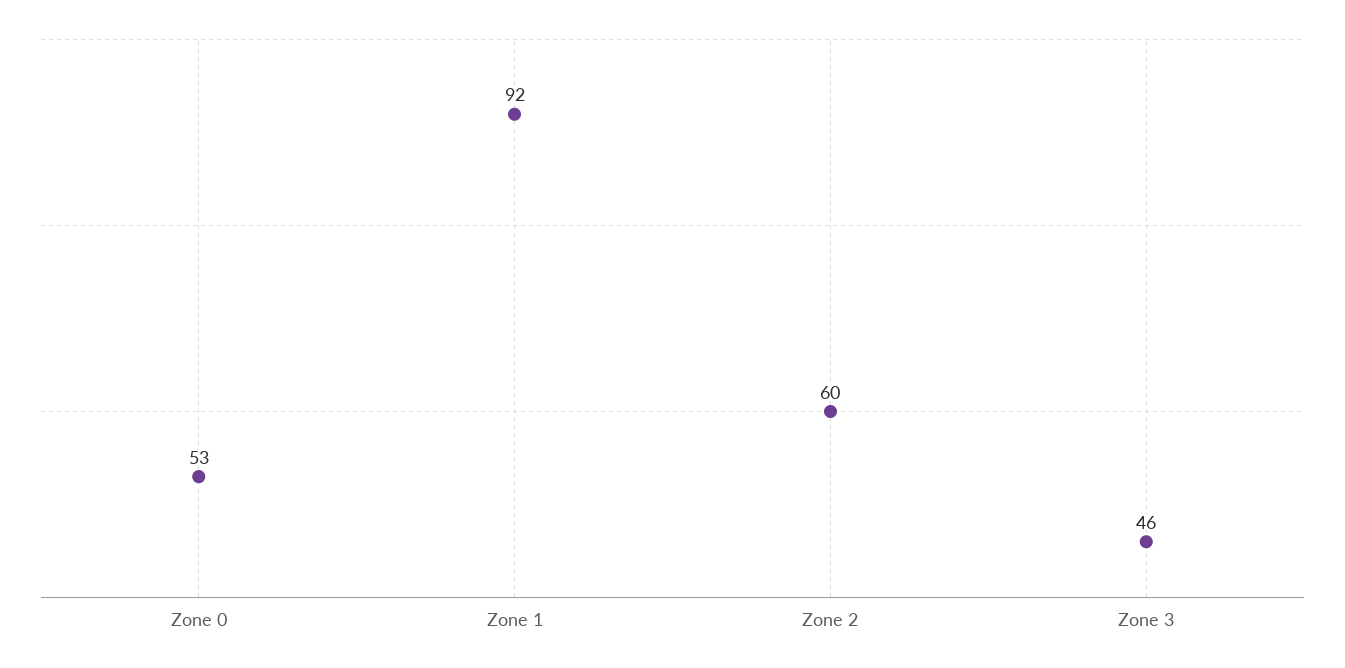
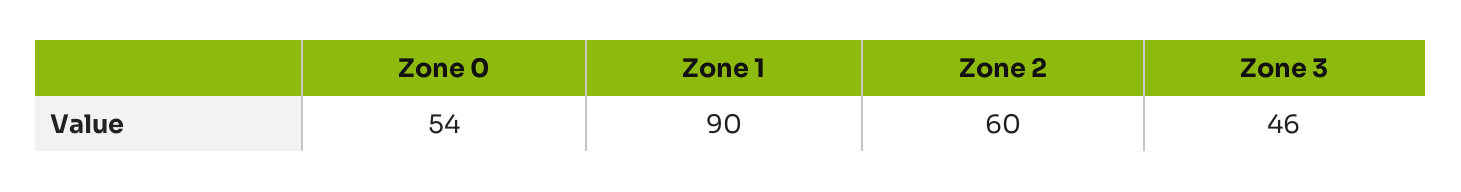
Zone 0: 53 -> 54
Zone 1: 92 -> 90

